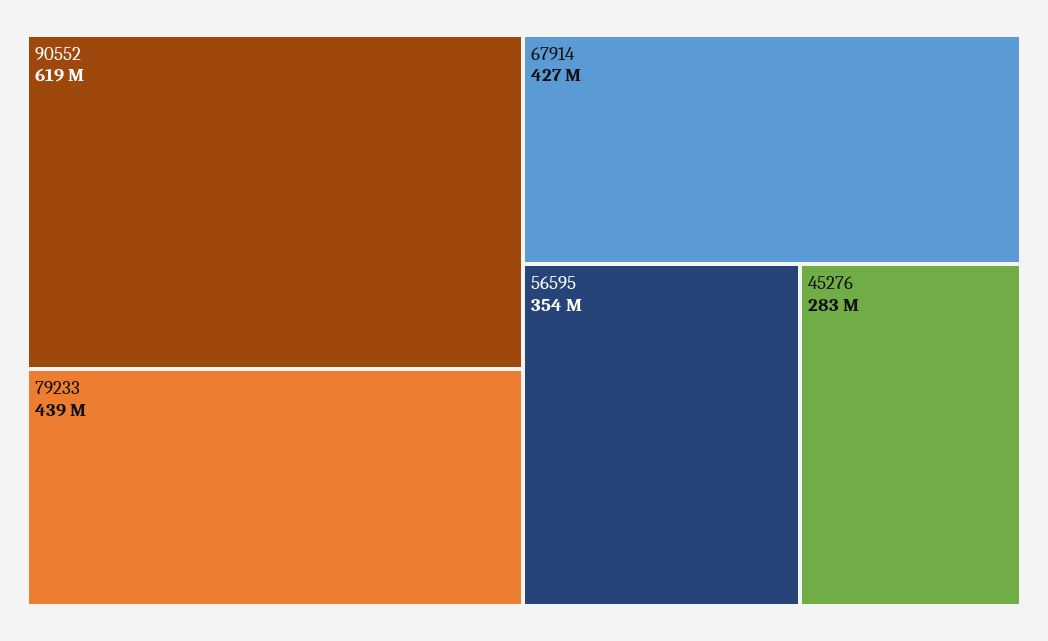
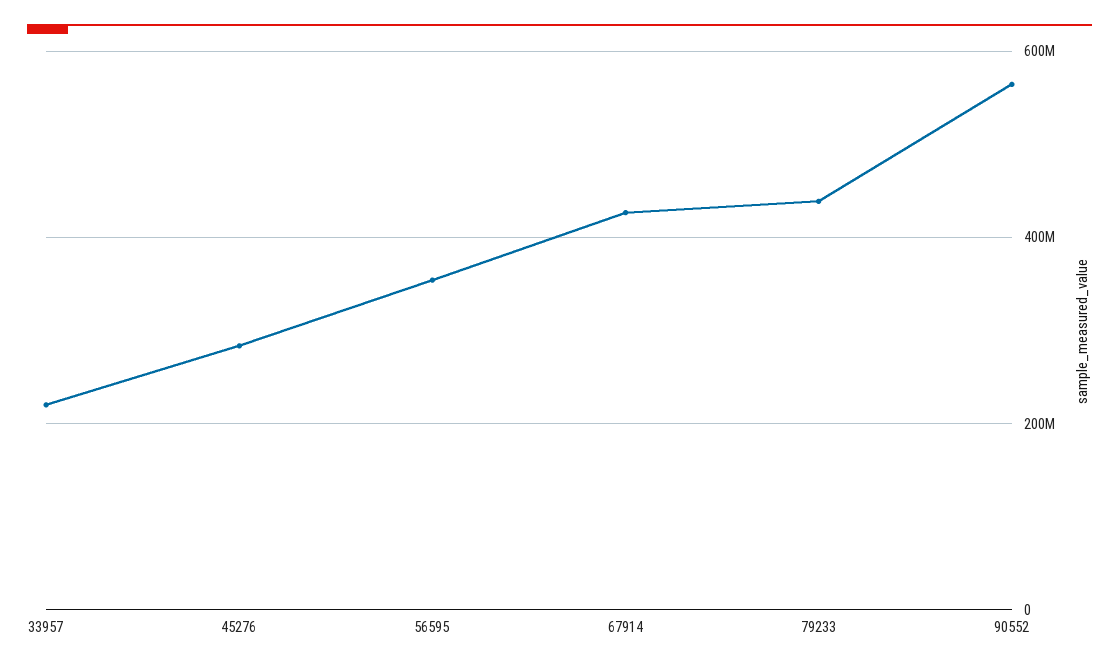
90552: 619000000 -> 560000000
33957: none -> 220000000

